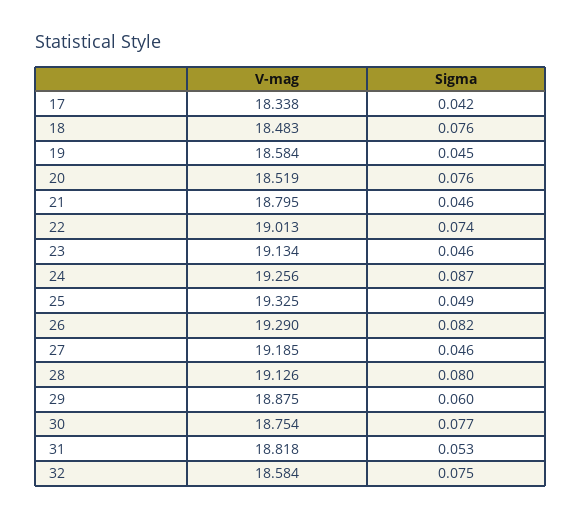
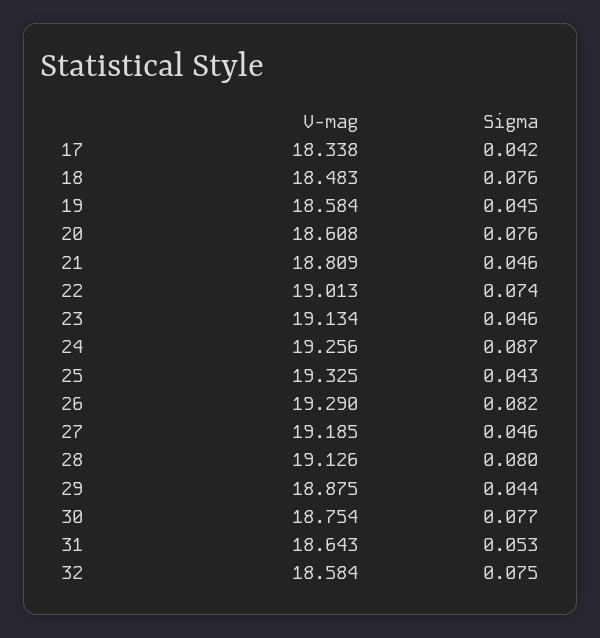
V-mag, 20: 18.519 -> 18.608
V-mag, 21: 18.795 -> 18.809
Sigma, 25: 0.049 -> 0.043
Sigma, 29: 0.06 -> 0.044
V-mag, 31: 18.818 -> 18.643

